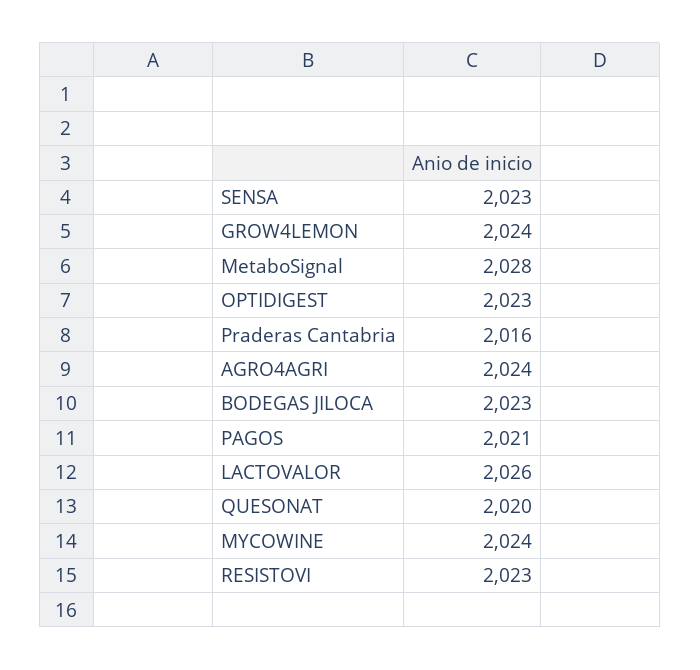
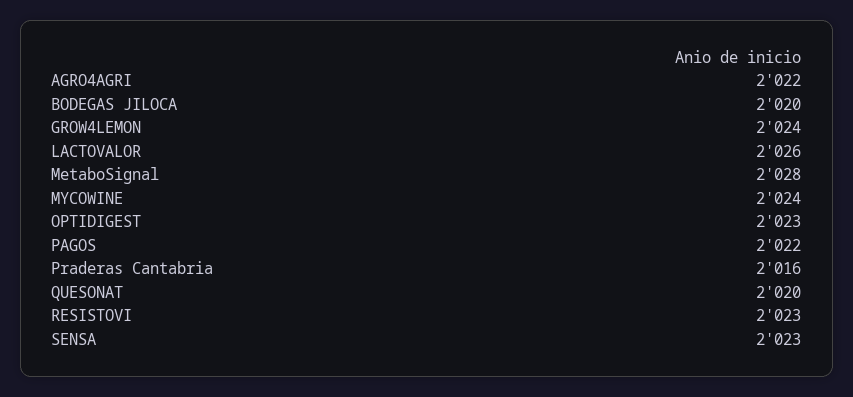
AGRO4AGRI: 2024 -> 2022
BODEGAS JILOCA: 2023 -> 2020
PAGOS: 2021 -> 2022

